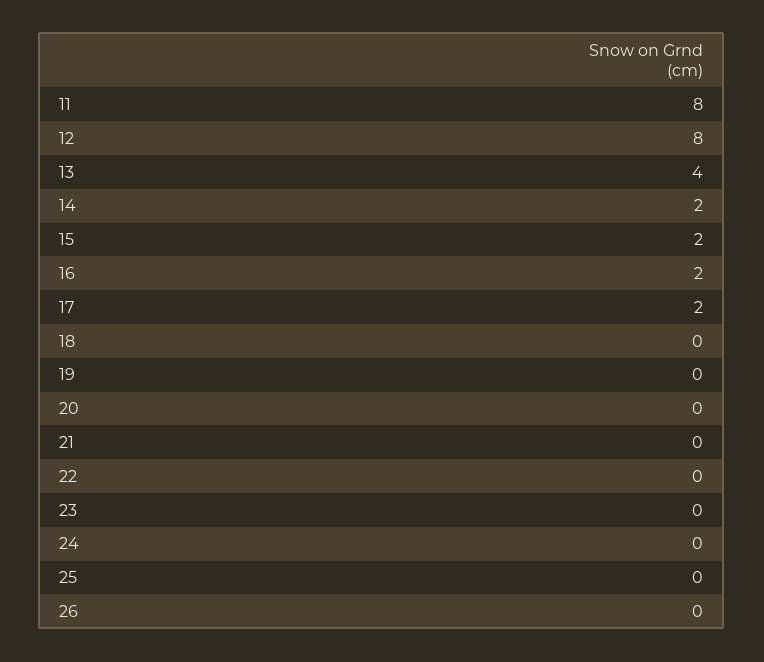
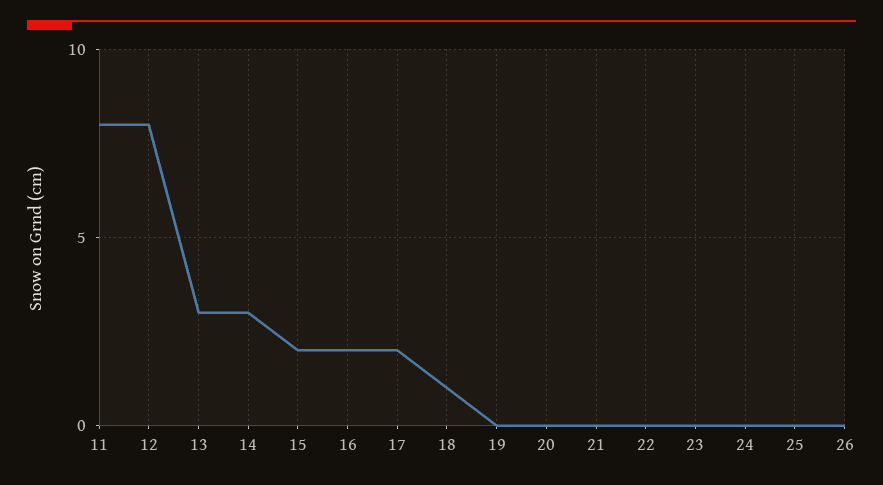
13: 4 -> 3
14: 2 -> 3
18: 0 -> 1

